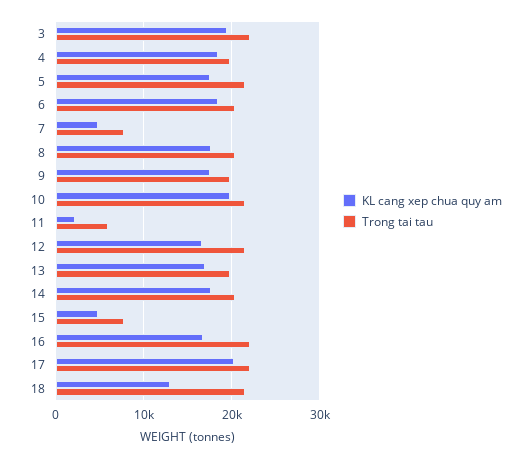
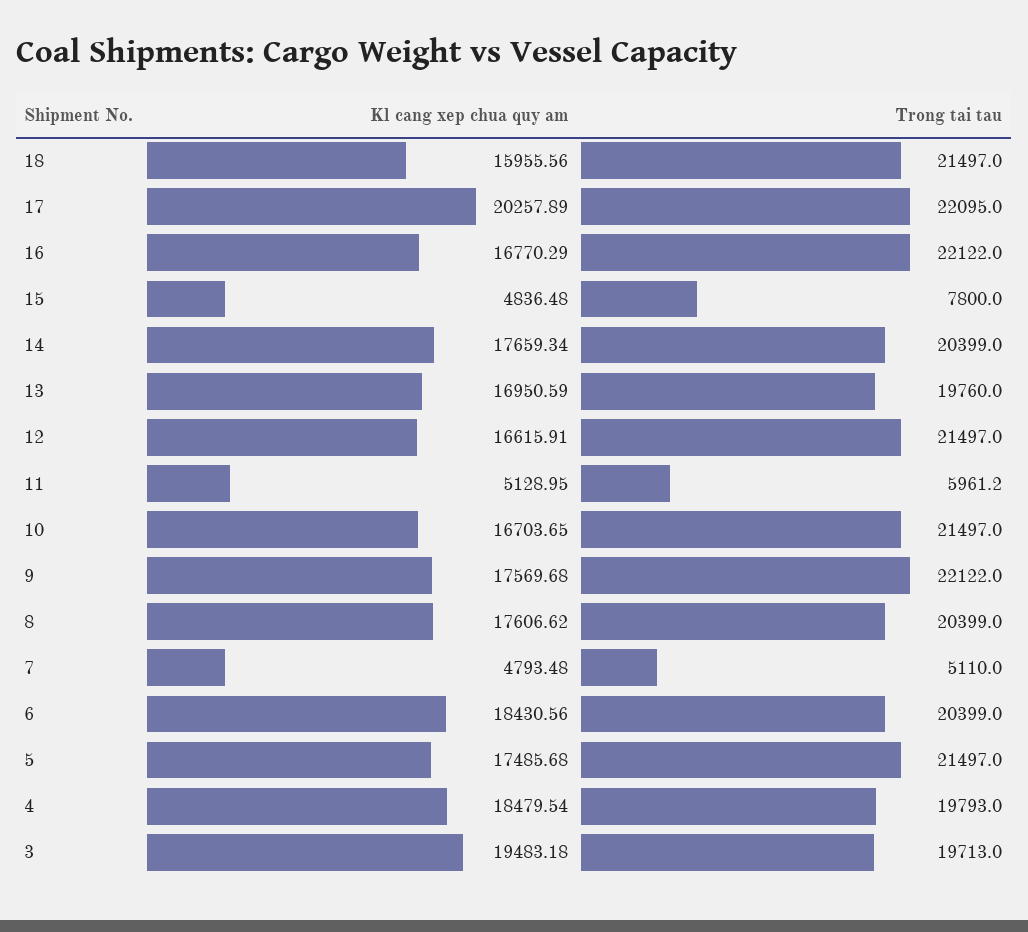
Trong tai tau, 3: 22000 -> 19713
Trong tai tau, 7: 8000 -> 5110
Trong tai tau, 9: 20000 -> 22122
KL cang xep chua quy am, 10: 20000 -> 16703.65
KL cang xep chua quy am, 11: 2000 -> 5128.95
KL cang xep chua quy am, 18: 13000 -> 15955.56

